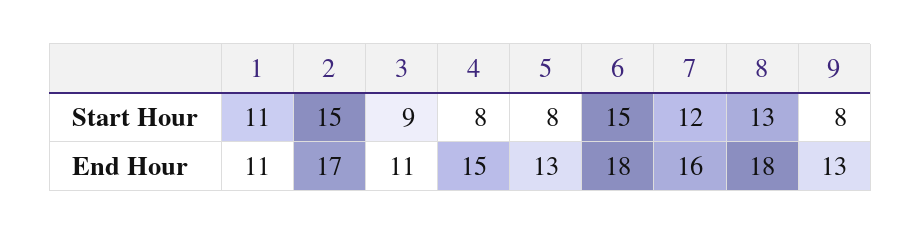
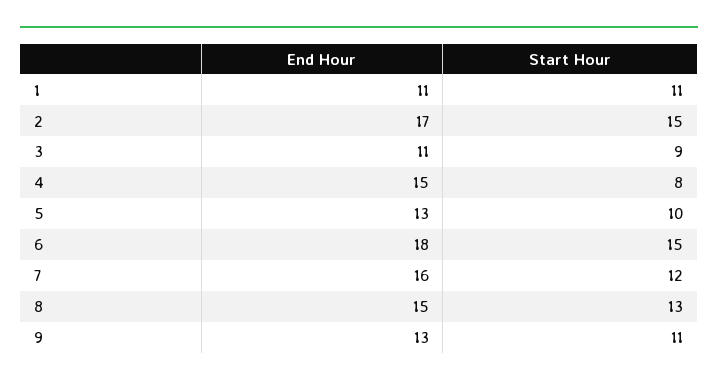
5, Start Hour: 8 -> 10
9, Start Hour: 8 -> 11
8, End Hour: 18 -> 15

